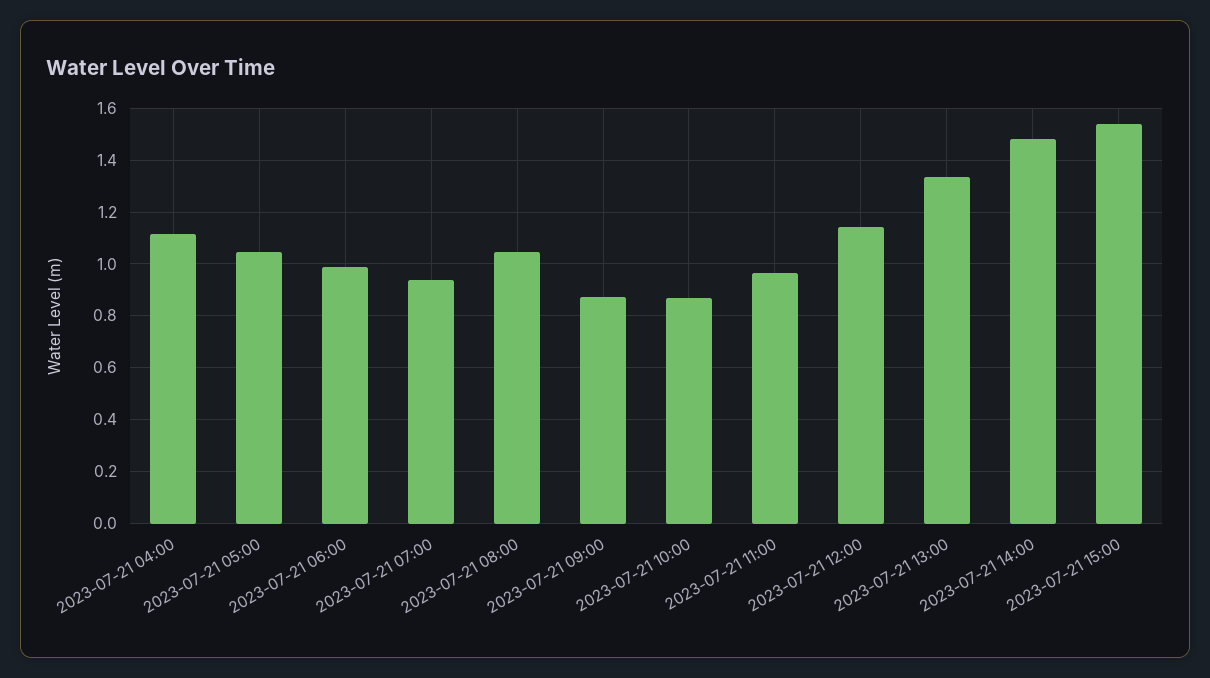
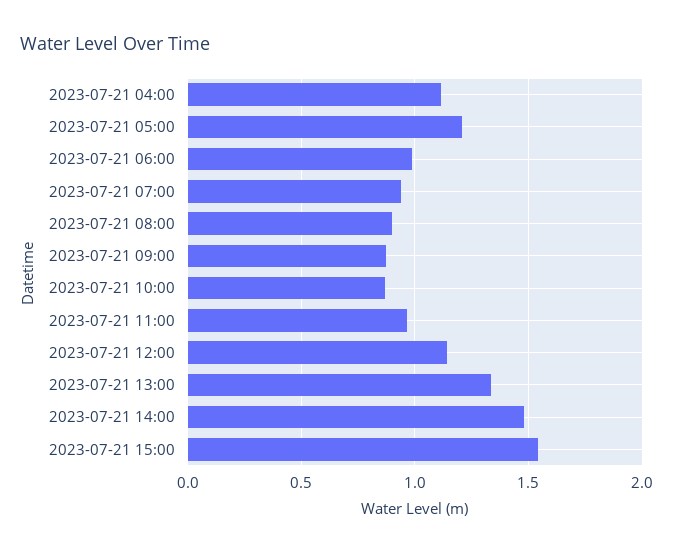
2023-07-21 05:00: 1.05 -> 1.2
2023-07-21 08:00: 1.05 -> 0.9

